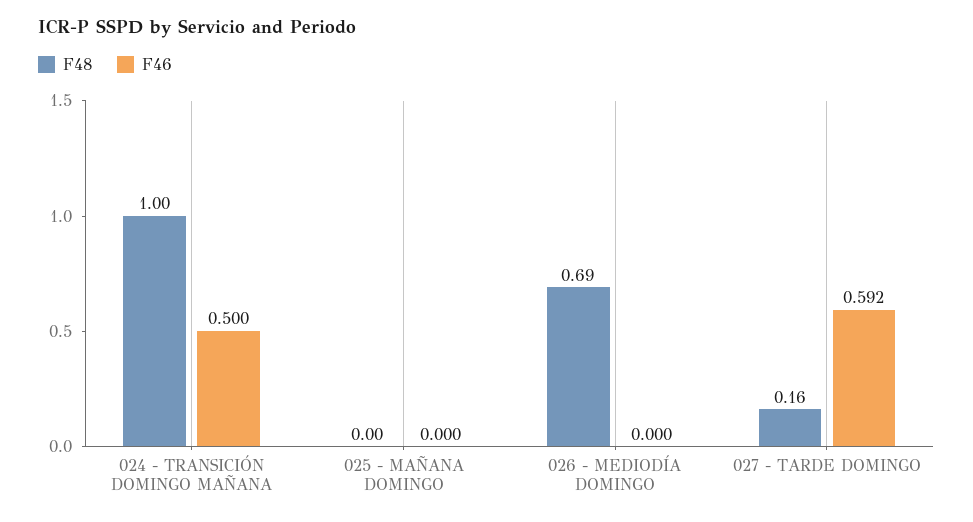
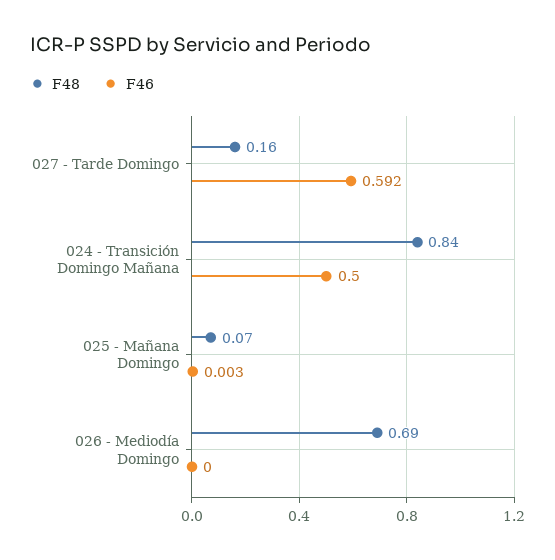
F48, 024 - TRANSICIÓN DOMINGO MAÑANA: 1 -> 0.84
F48, 025 - MAÑANA DOMINGO: 0 -> 0.07
F46, 025 - MAÑANA DOMINGO: 0 -> 0.003

